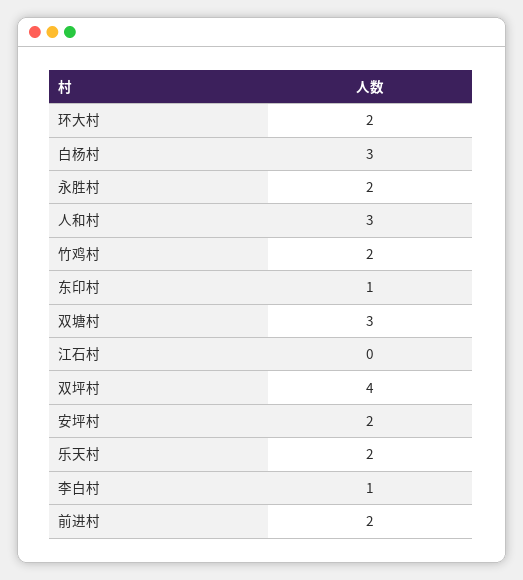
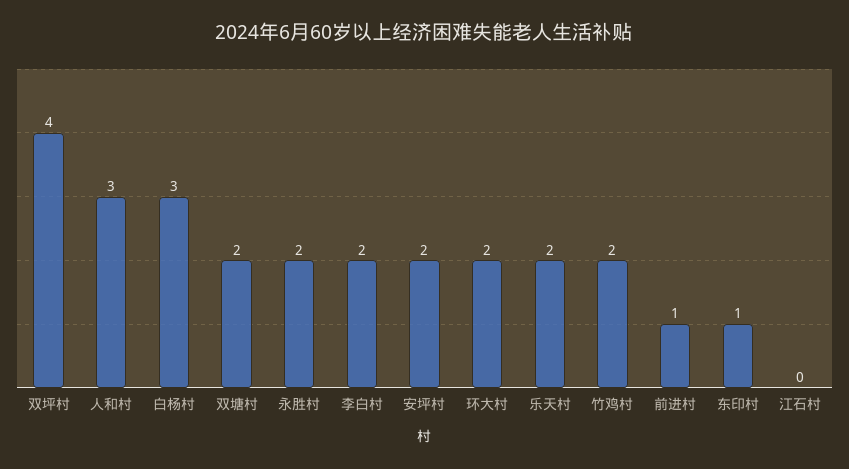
双塘村: 3 -> 2
李白村: 1 -> 2
前进村: 2 -> 1

